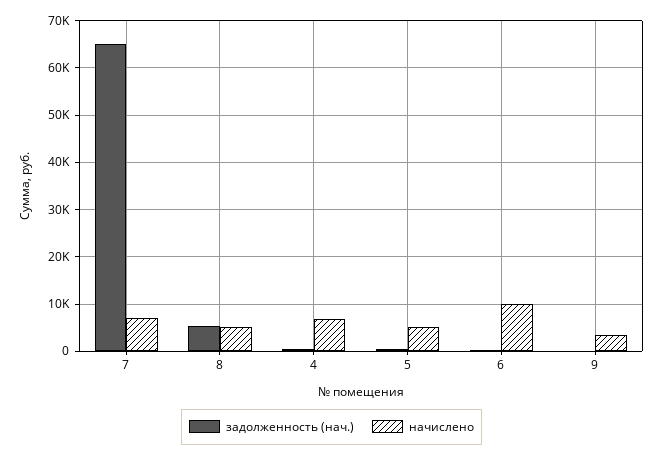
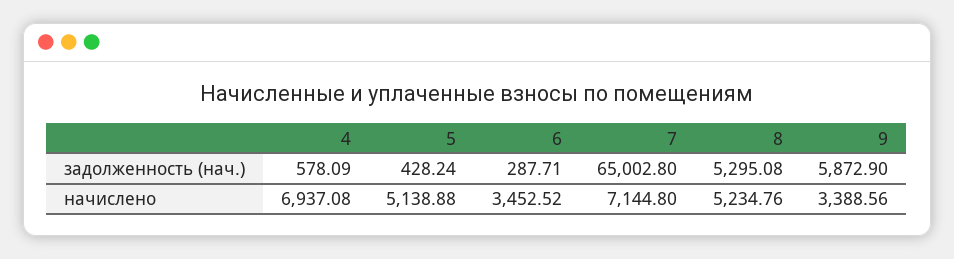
начислено, 6: 10000 -> 3452.52
задолженность (нач.), 9: 0 -> 5872.9

